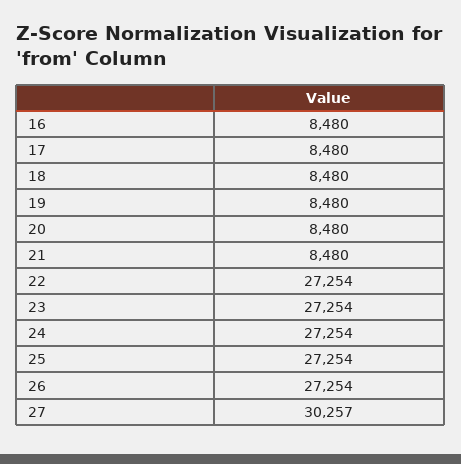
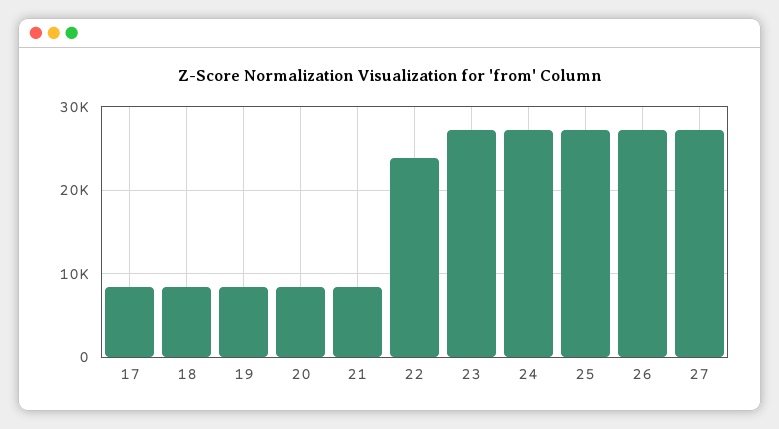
16: 8480 -> none
22: 27254 -> 24000
27: 30257 -> 27000

